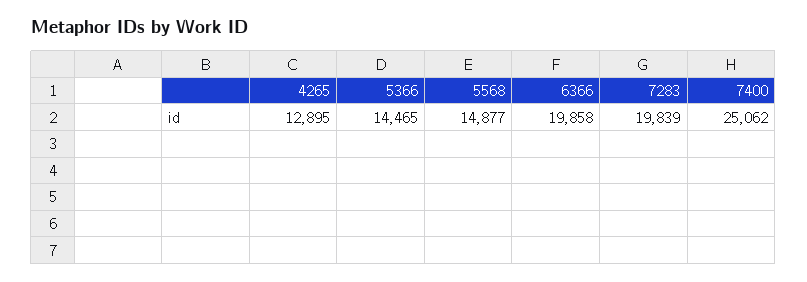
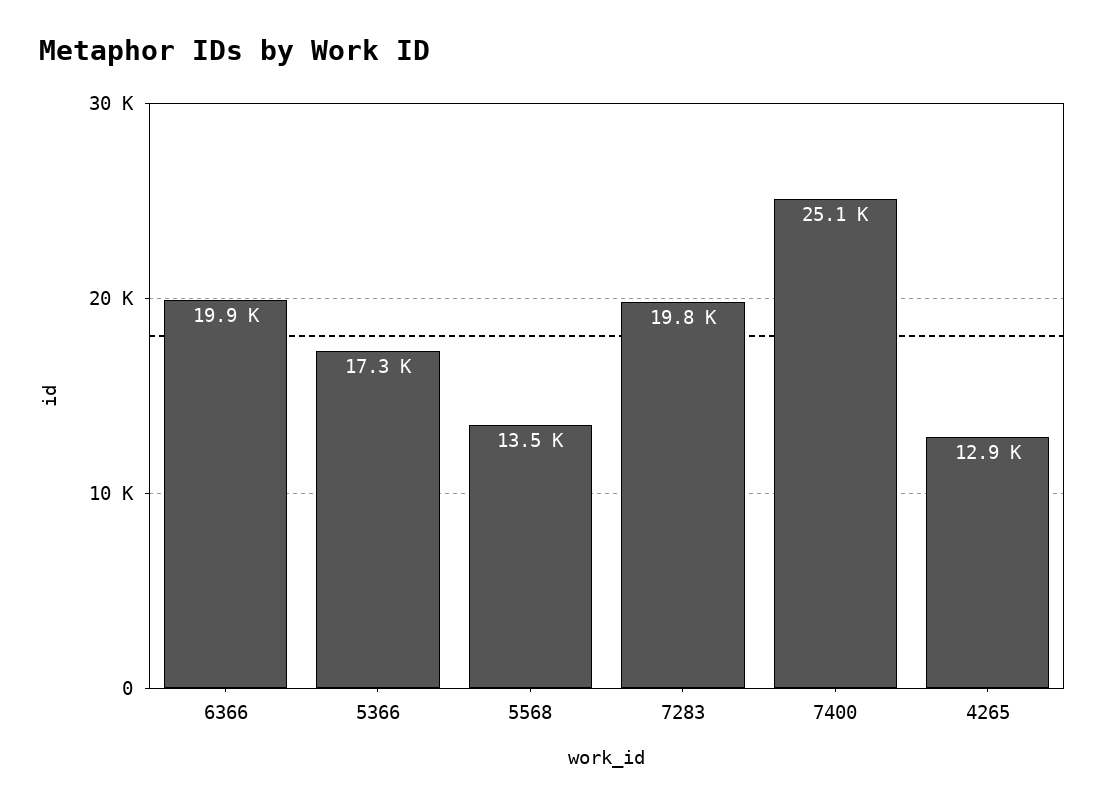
5366: 14465 -> 17300
5568: 14877 -> 13500

